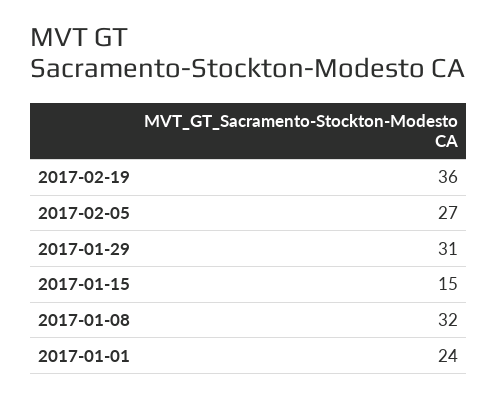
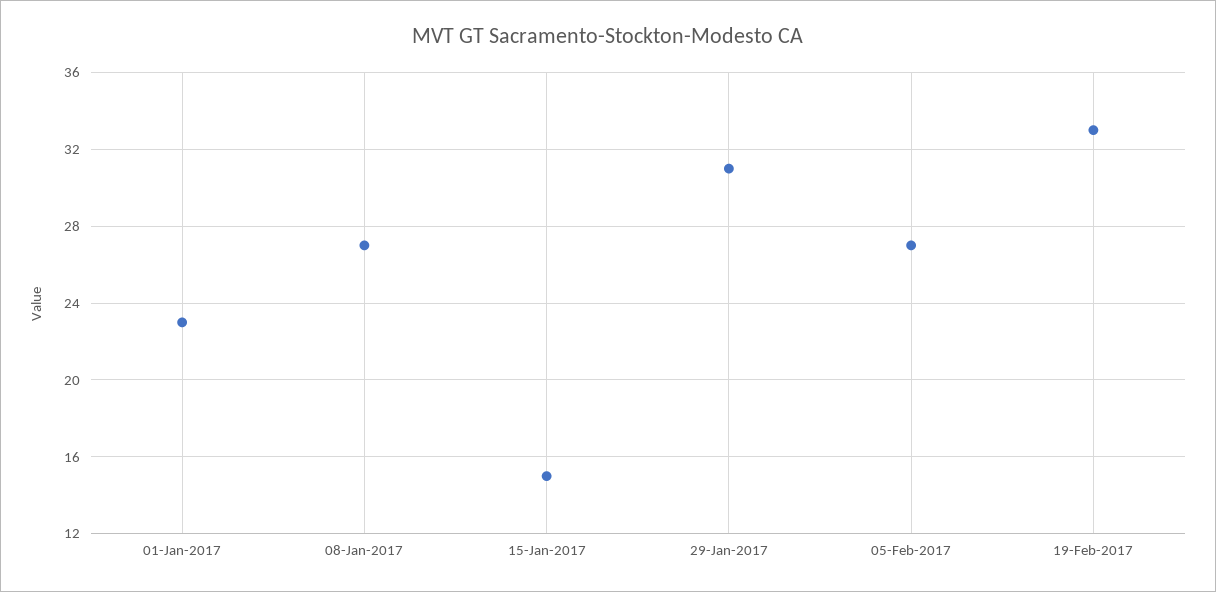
2017-02-19: 36 -> 33
2017-01-08: 32 -> 27
2017-01-01: 24 -> 23

